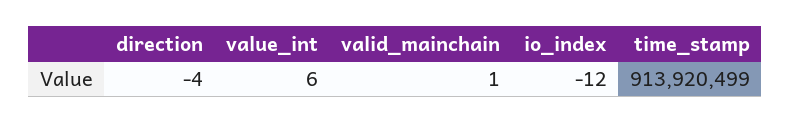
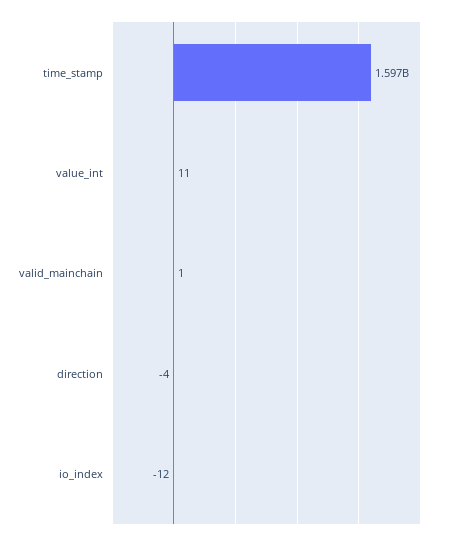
value_int: 6 -> 11
time_stamp: 913920499 -> 1597000000

